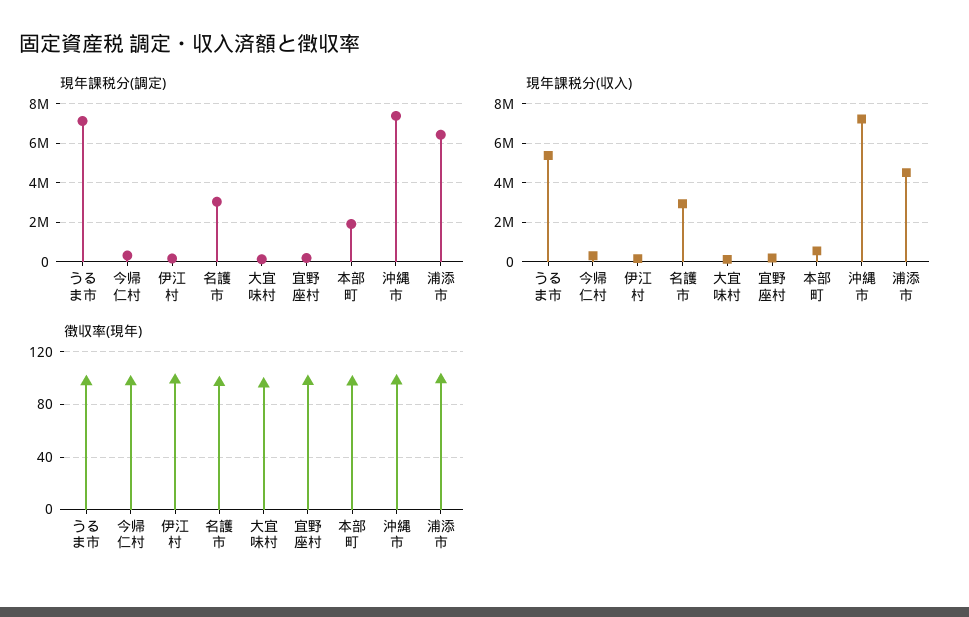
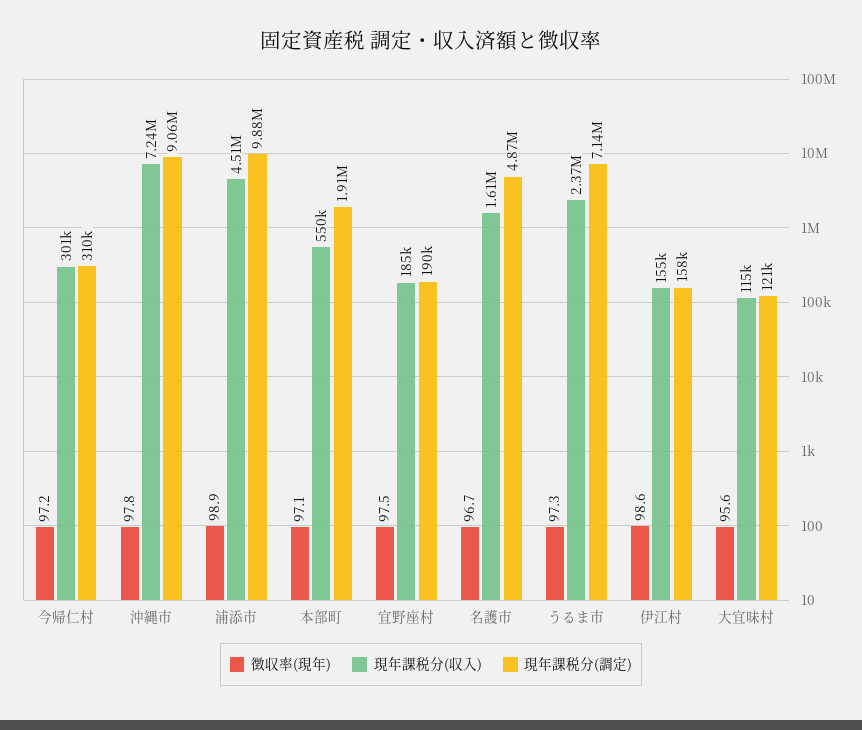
現年課税分(調定), 名護市: 3000000 -> 4870000
現年課税分(調定), 沖縄市: 7500000 -> 9060000
現年課税分(調定), 浦添市: 6500000 -> 9880000
現年課税分(収入), うるま市: 5500000 -> 2370000
現年課税分(収入), 名護市: 3000000 -> 1610000

